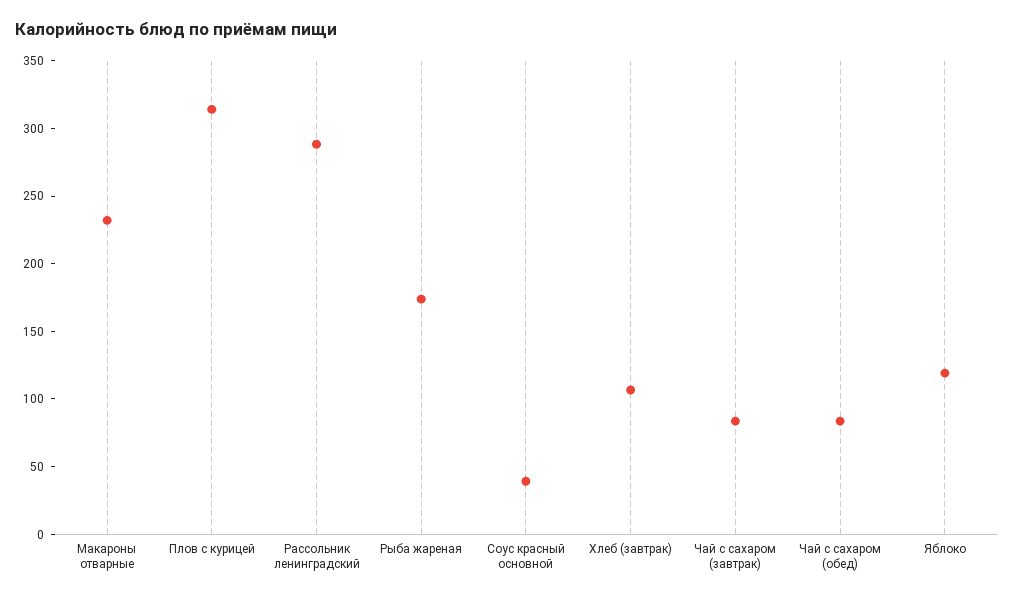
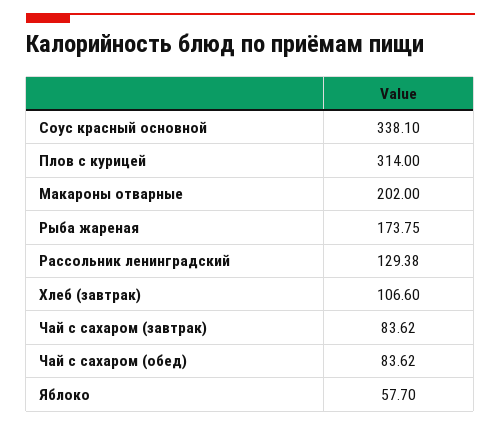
Макароны отварные: 230 -> 202
Рассольник ленинградский: 290 -> 129.38
Соус красный основной: 40 -> 338.1
Яблоко: 120 -> 57.7

